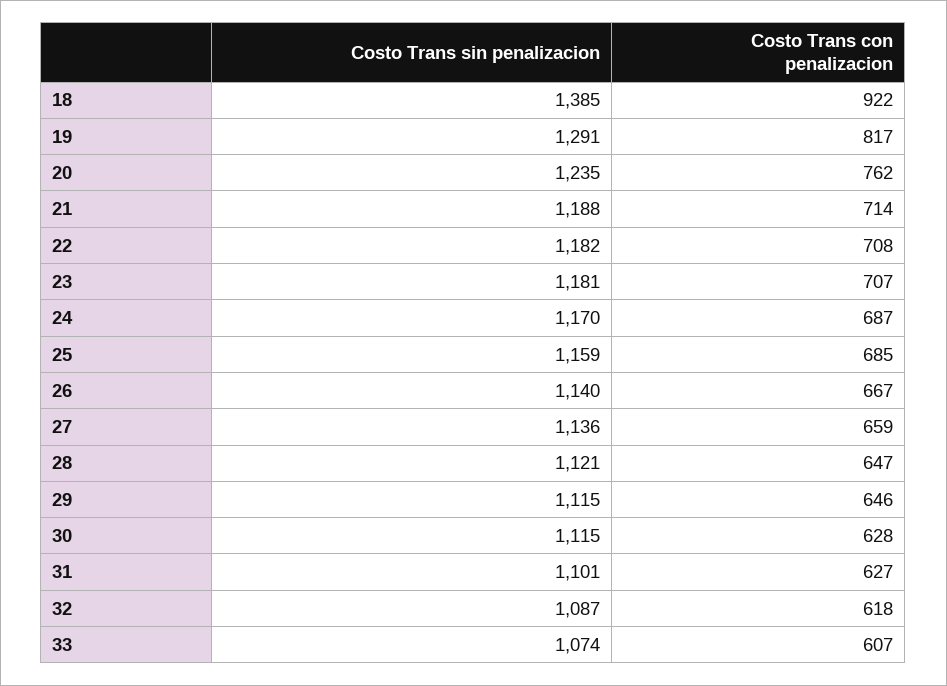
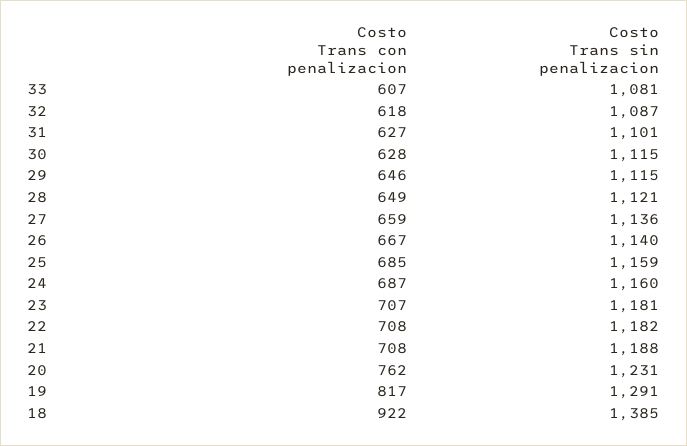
Costo Trans sin penalizacion, 20: 1235 -> 1231
Costo Trans con penalizacion, 21: 714 -> 708
Costo Trans sin penalizacion, 24: 1170 -> 1160
Costo Trans con penalizacion, 28: 647 -> 649
Costo Trans sin penalizacion, 33: 1074 -> 1081

